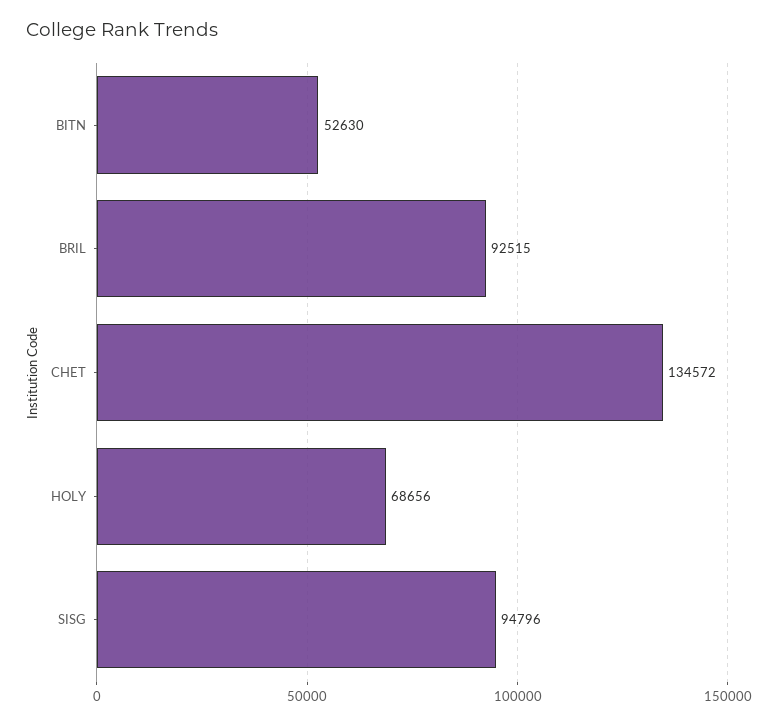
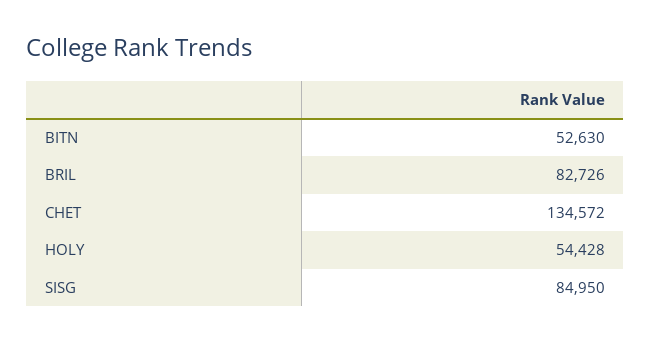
BRIL: 92515 -> 82726
HOLY: 68656 -> 54428
SISG: 94796 -> 84950

